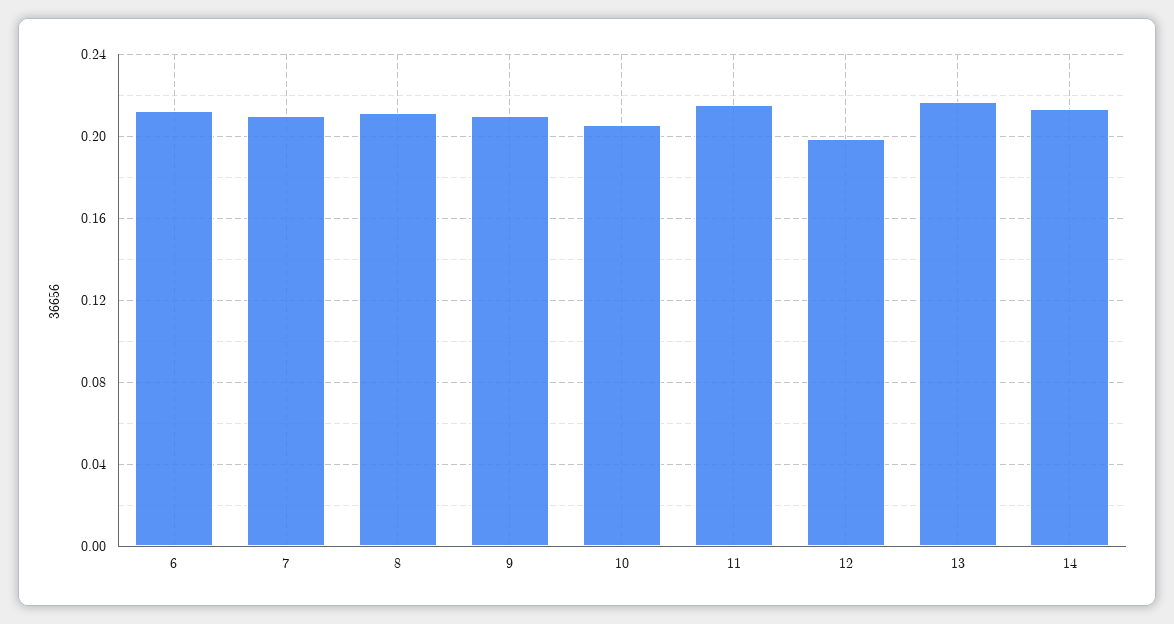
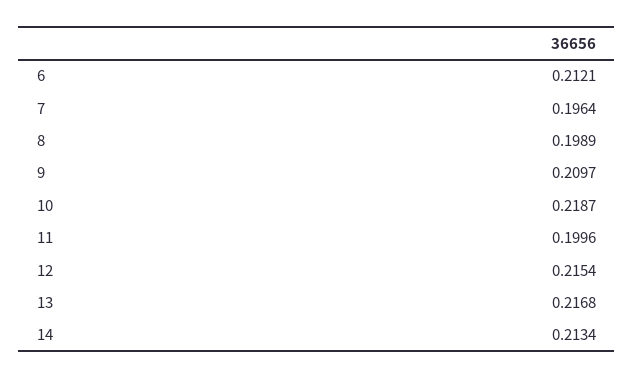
7: 0.21 -> 0.1964
8: 0.21 -> 0.1989
10: 0.205 -> 0.2187
11: 0.215 -> 0.1996
12: 0.2 -> 0.2154

